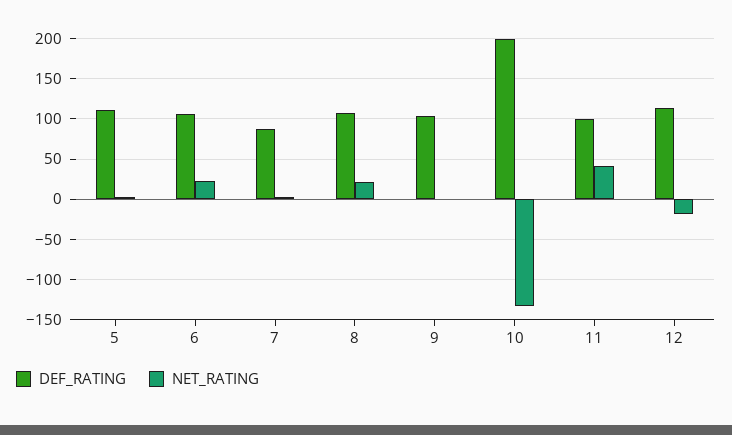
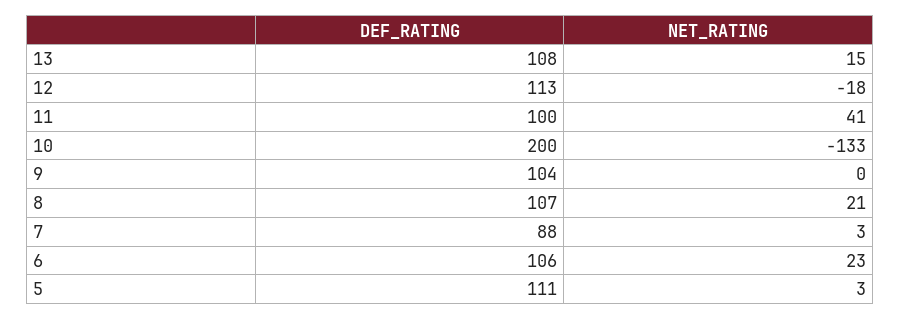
DEF_RATING, 13: none -> 108
NET_RATING, 13: none -> 15

